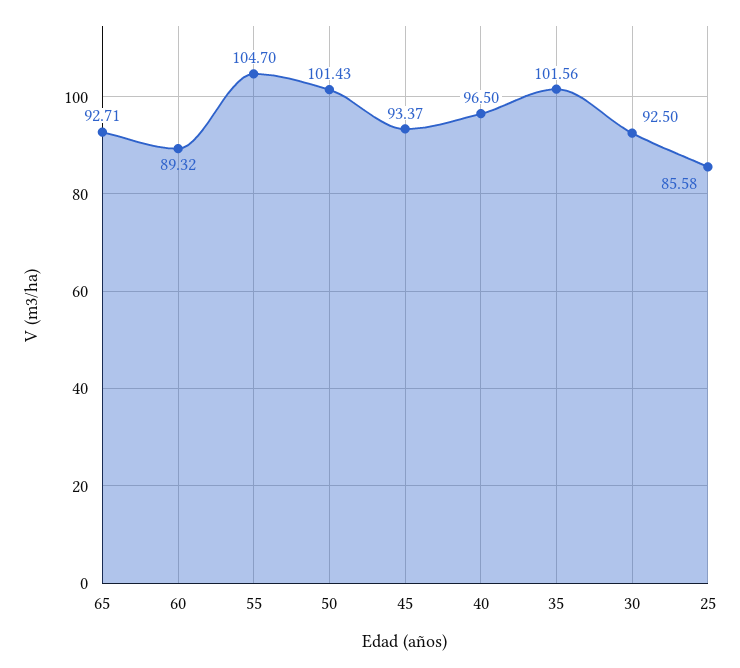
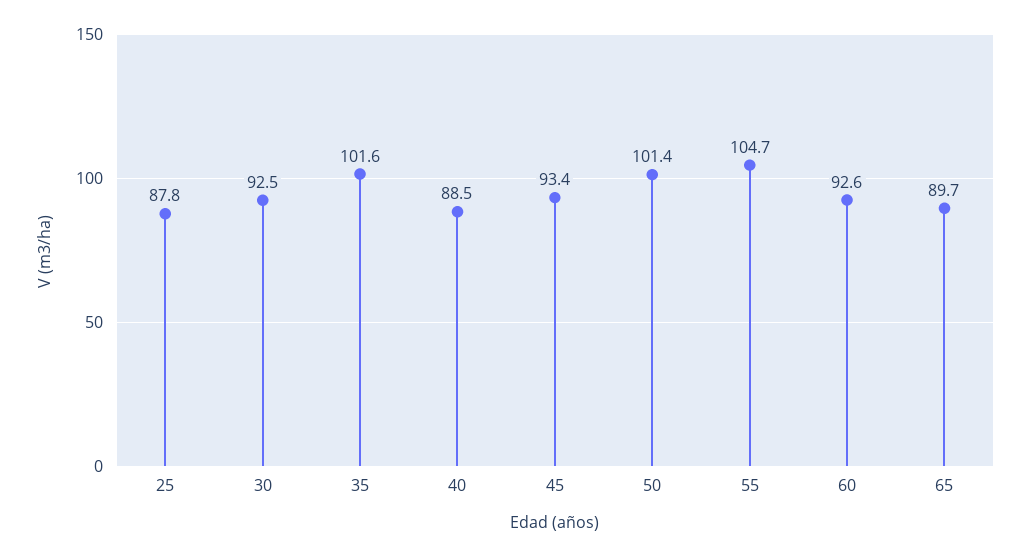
65: 92.71 -> 89.7
60: 89.32 -> 92.6
40: 96.5 -> 88.5
25: 85.58 -> 87.8

